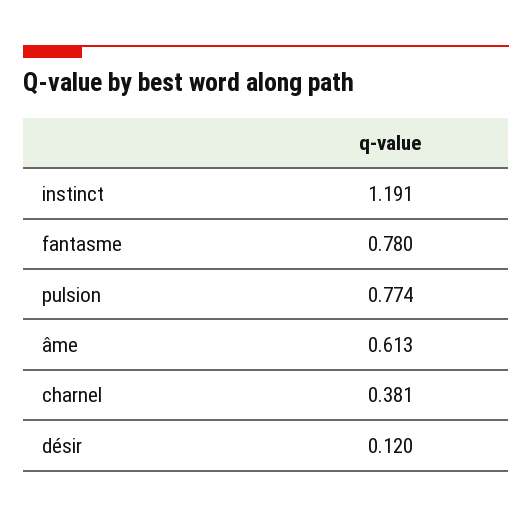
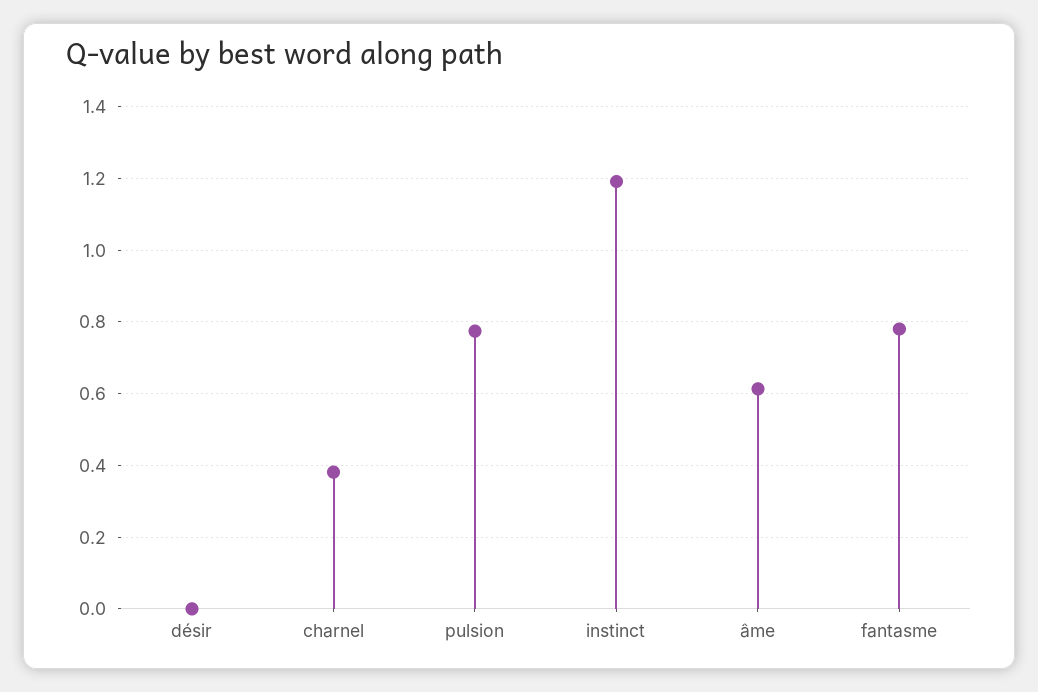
désir: 0.12 -> 0

